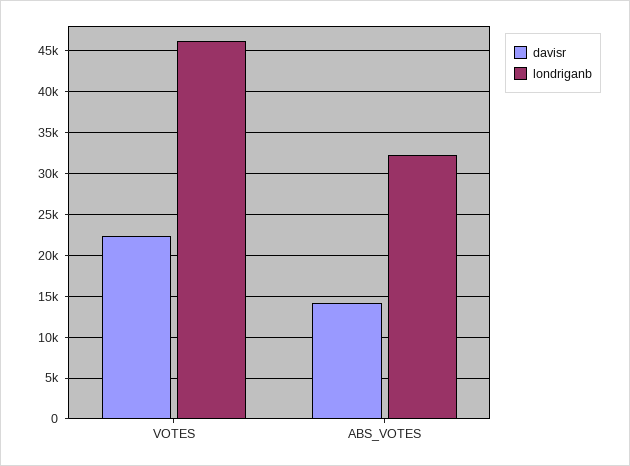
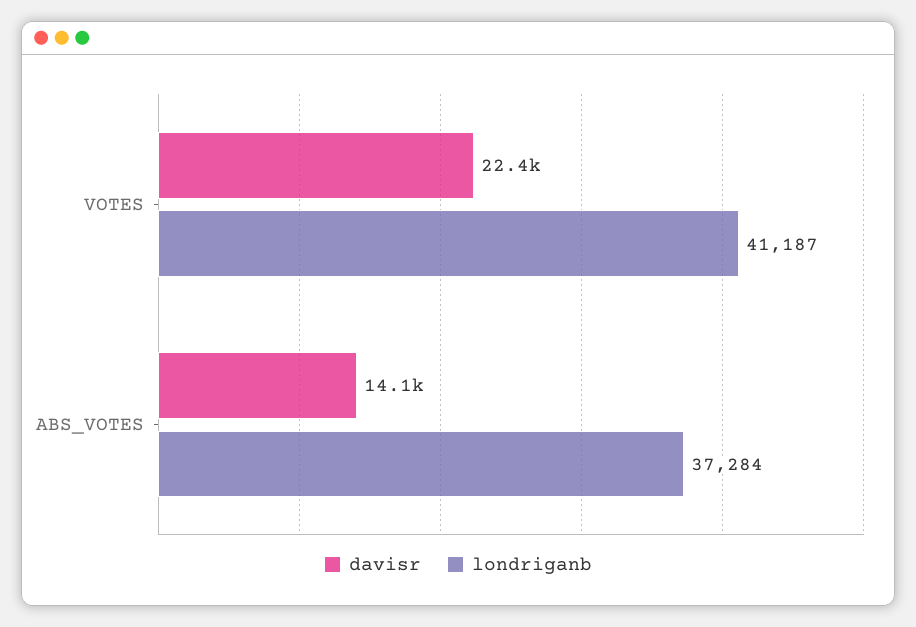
londriganb, VOTES: 46000 -> 41187
londriganb, ABS_VOTES: 32000 -> 37284

